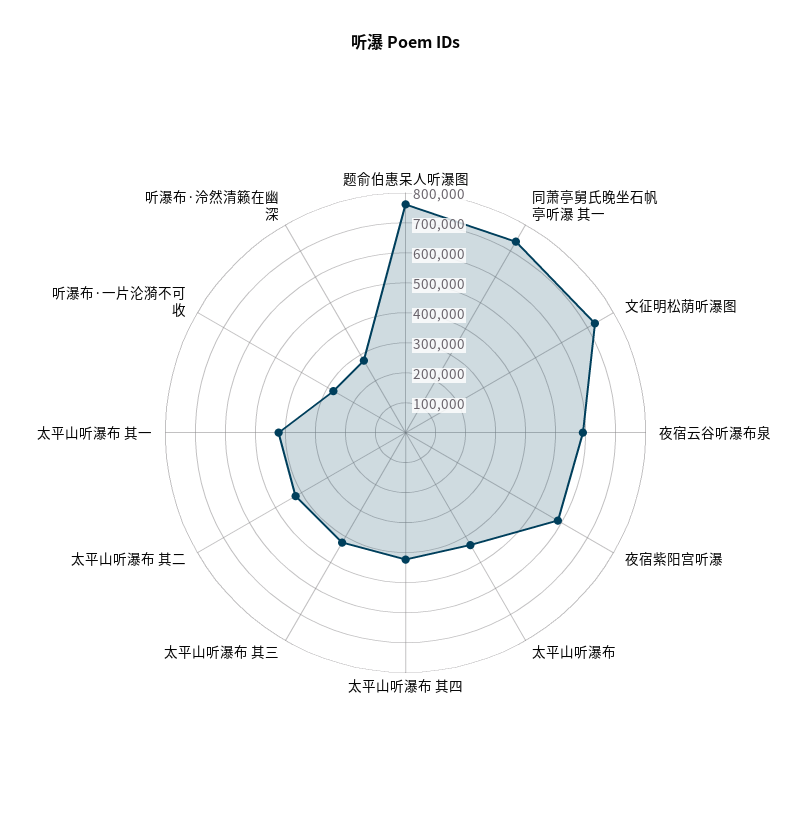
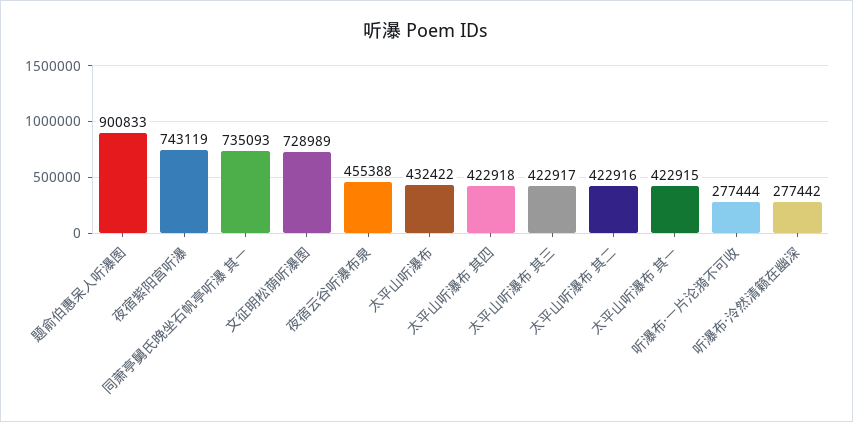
题俞伯惠呆人听瀑图: 750000 -> 900833
夜宿云谷听瀑布泉: 600000 -> 455388
夜宿紫阳宫听瀑: 600000 -> 743119

